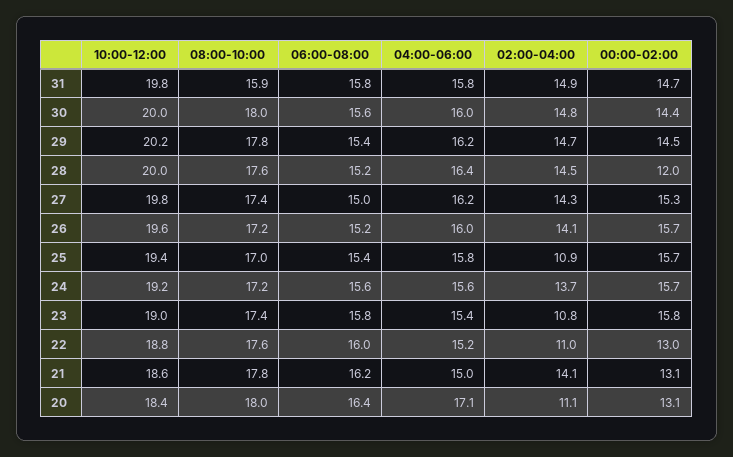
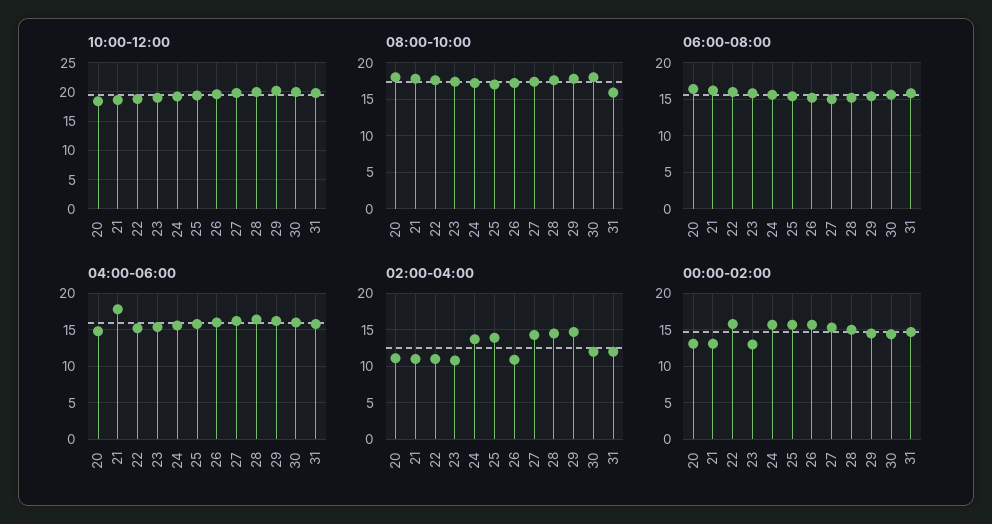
02:00-04:00, 31: 14.9 -> 12
02:00-04:00, 30: 14.8 -> 12
00:00-02:00, 28: 12 -> 15
02:00-04:00, 26: 14.1 -> 11
02:00-04:00, 25: 10.9 -> 14
00:00-02:00, 23: 15.8 -> 13
00:00-02:00, 22: 13 -> 16
04:00-06:00, 21: 15 -> 18
02:00-04:00, 21: 14.1 -> 11
04:00-06:00, 20: 17.1 -> 15

